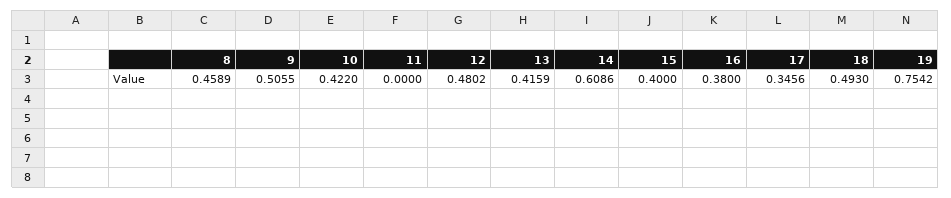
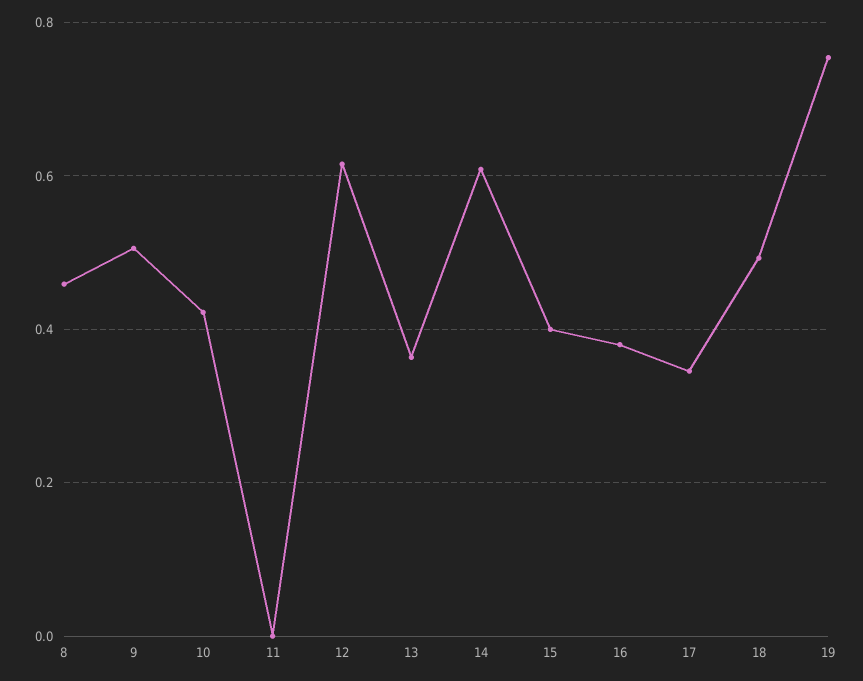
12: 0.4802 -> 0.62
13: 0.4159 -> 0.36

